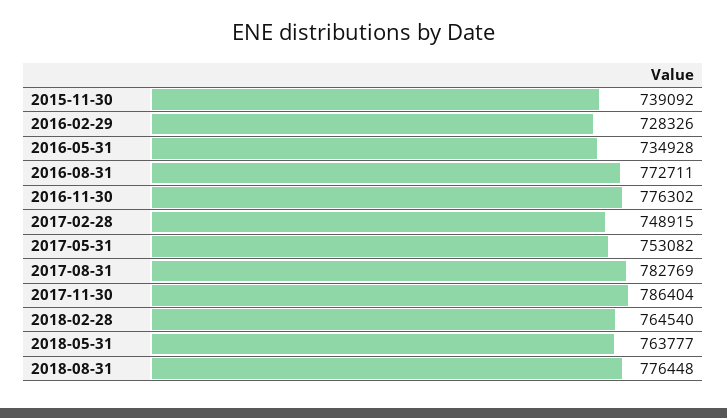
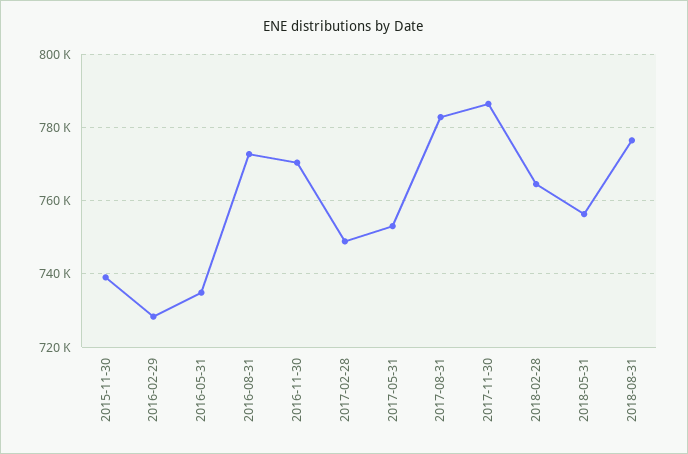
2016-11-30: 776302 -> 770000
2018-05-31: 763777 -> 756000

